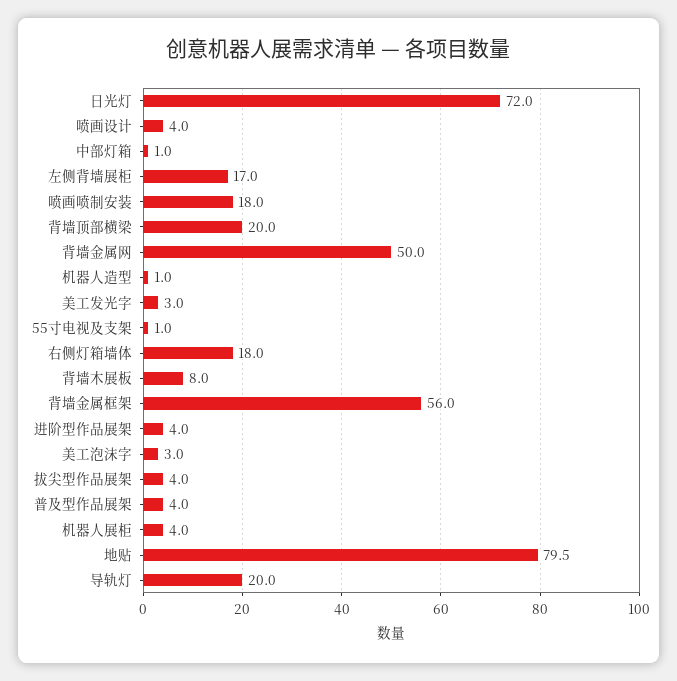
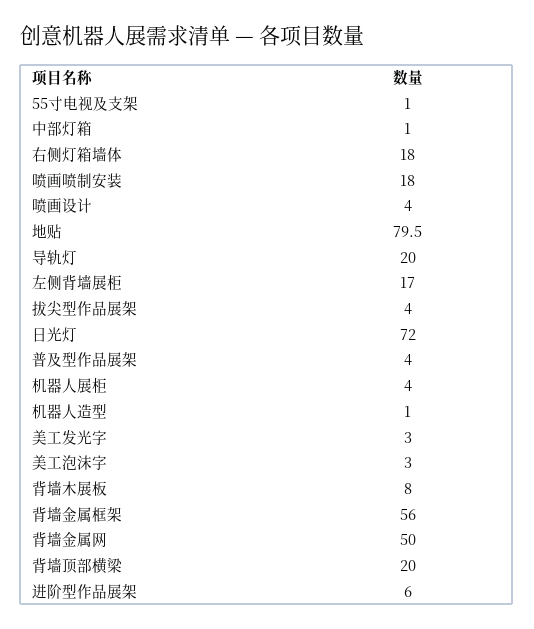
进阶型作品展架: 4 -> 6

